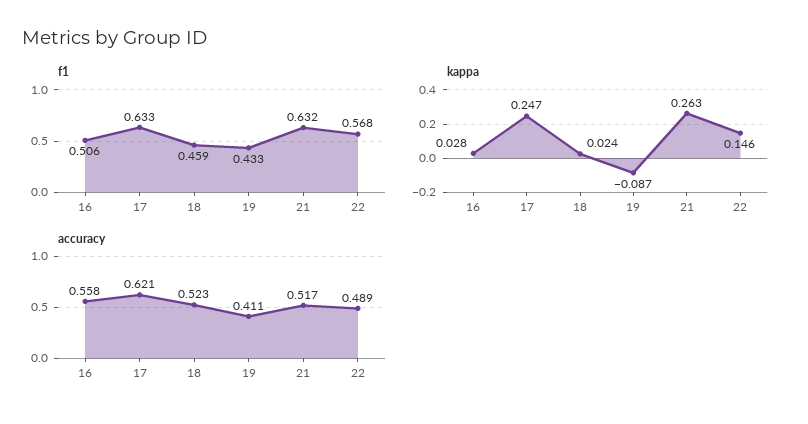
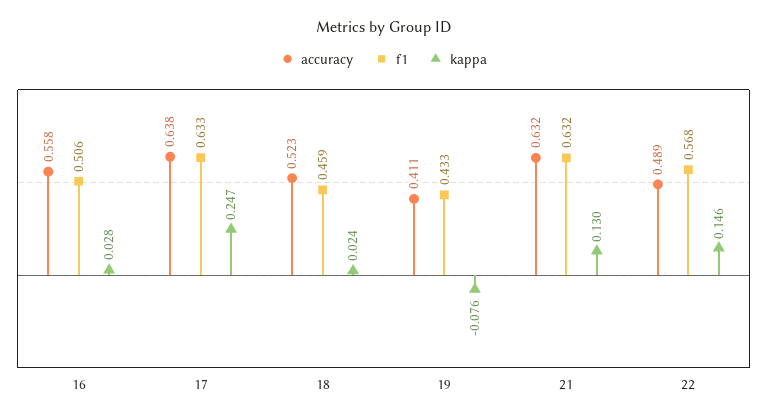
kappa, 19: -0.087 -> -0.076
kappa, 21: 0.263 -> 0.13
accuracy, 17: 0.621 -> 0.638
accuracy, 21: 0.517 -> 0.632

